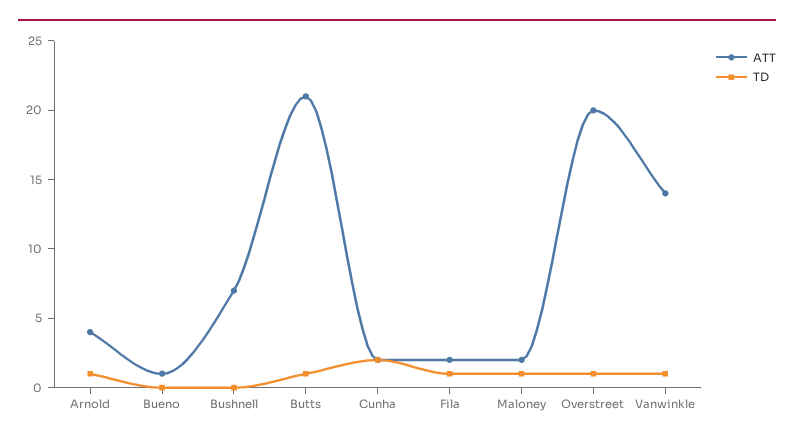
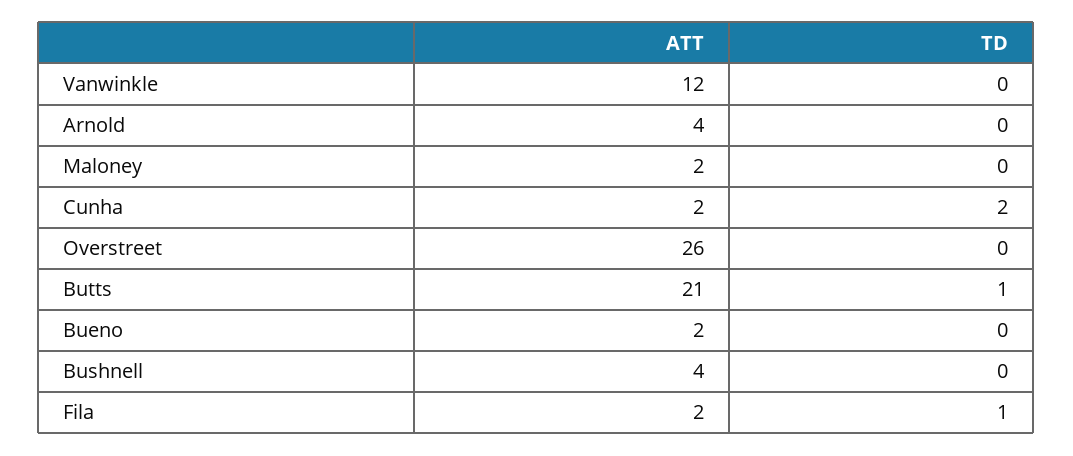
TD, Arnold: 1 -> 0
ATT, Bueno: 1 -> 2
ATT, Bushnell: 7 -> 4
TD, Maloney: 1 -> 0
ATT, Overstreet: 20 -> 26
TD, Overstreet: 1 -> 0
ATT, Vanwinkle: 14 -> 12
TD, Vanwinkle: 1 -> 0

